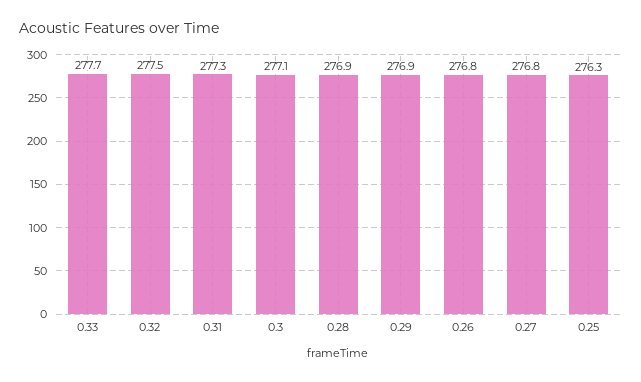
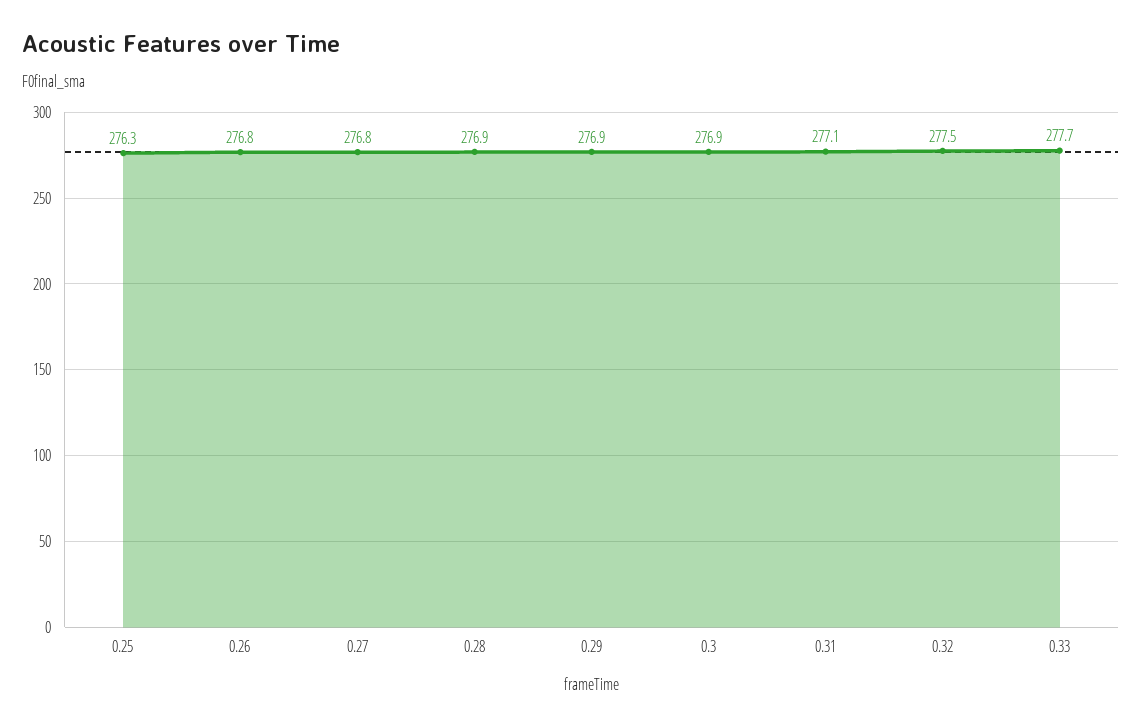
0.31: 277.3 -> 277.1
0.3: 277.1 -> 276.9

